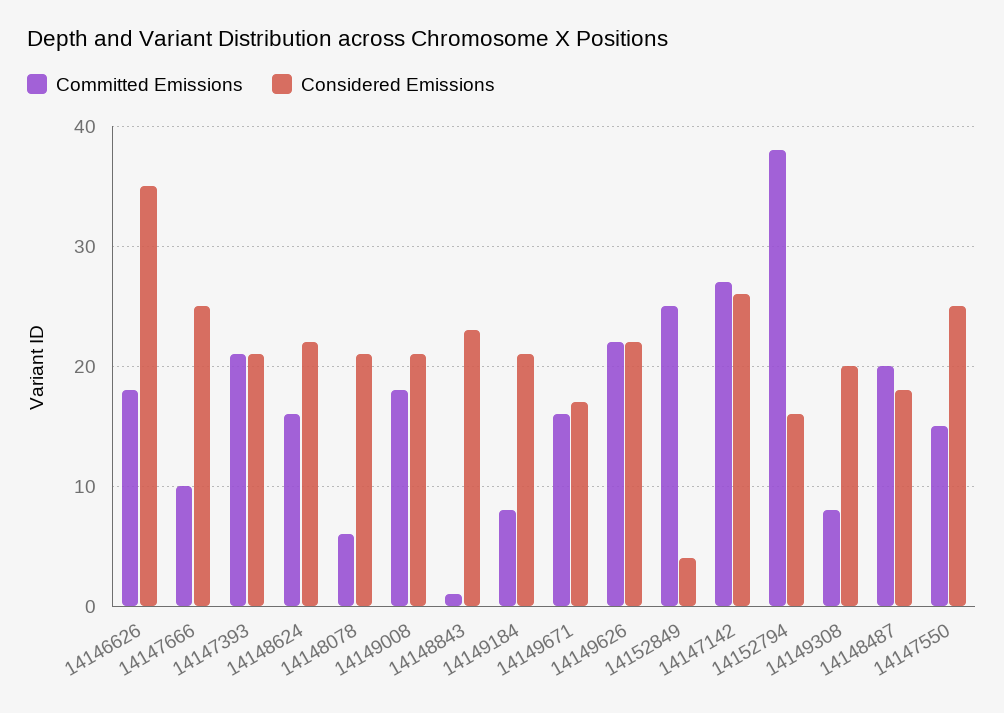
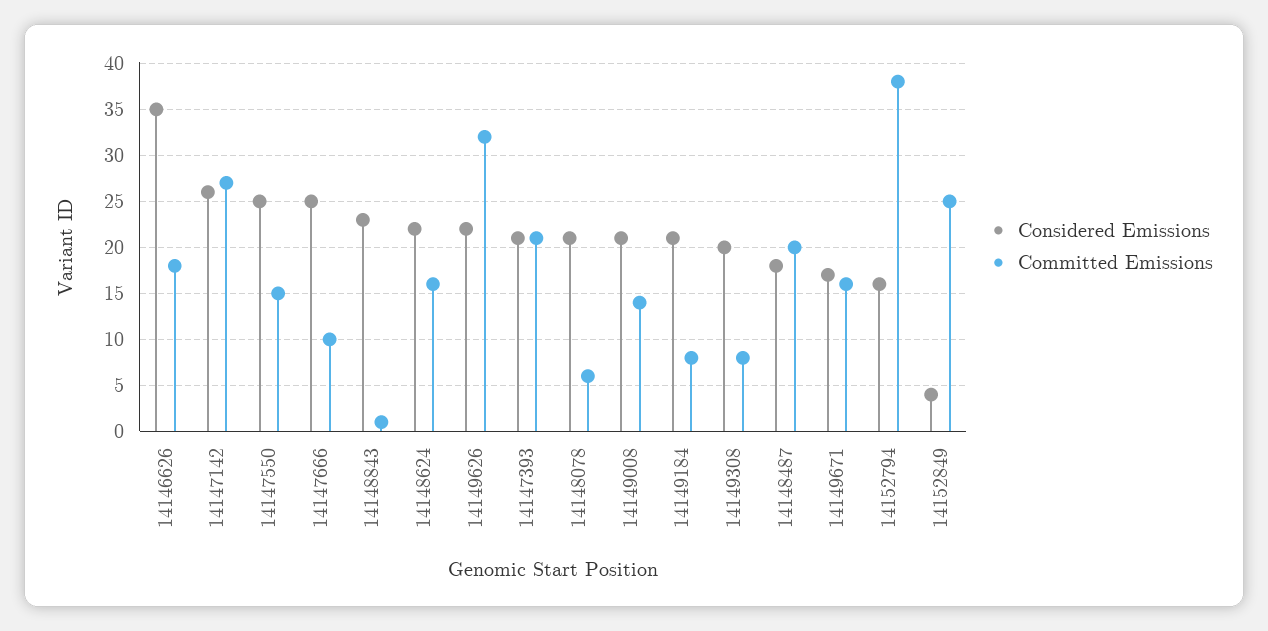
Committed Emissions, 14149008: 18 -> 14
Committed Emissions, 14149626: 22 -> 32

